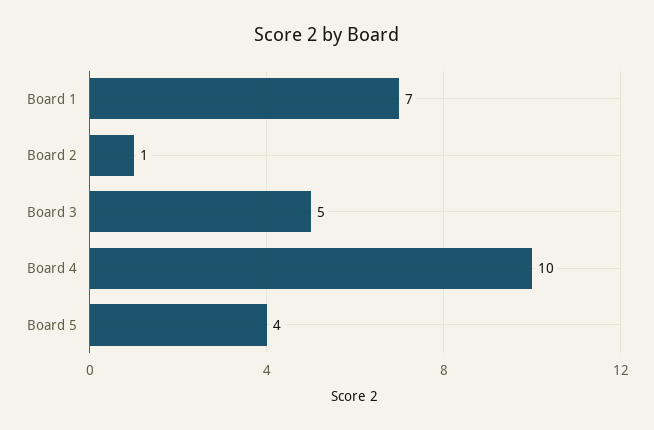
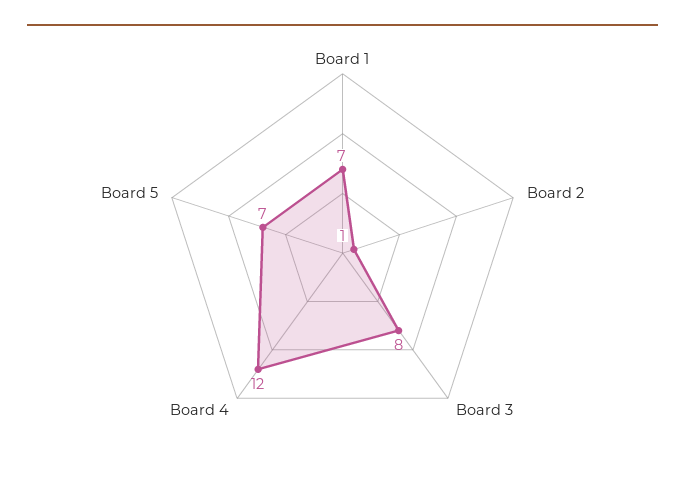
Board 3: 5 -> 8
Board 4: 10 -> 12
Board 5: 4 -> 7

